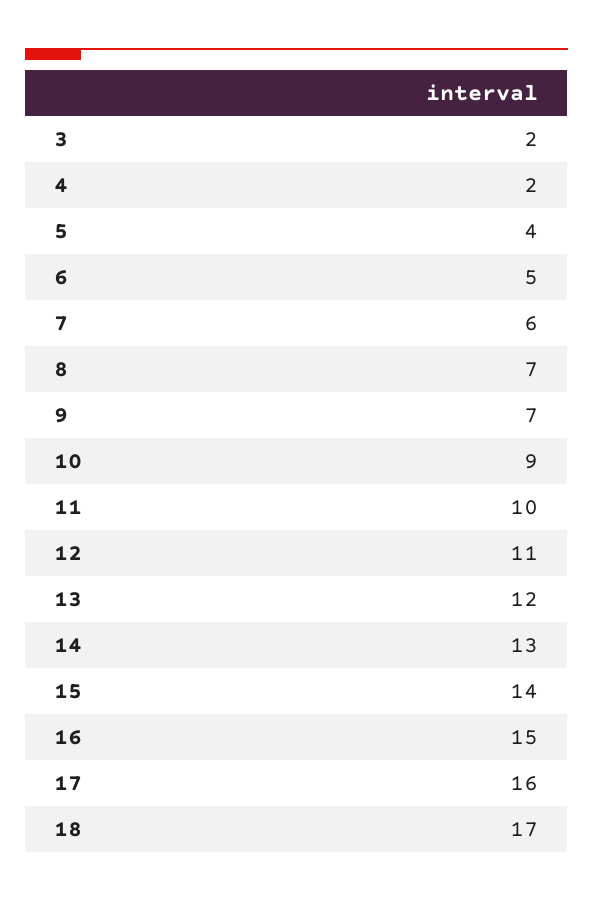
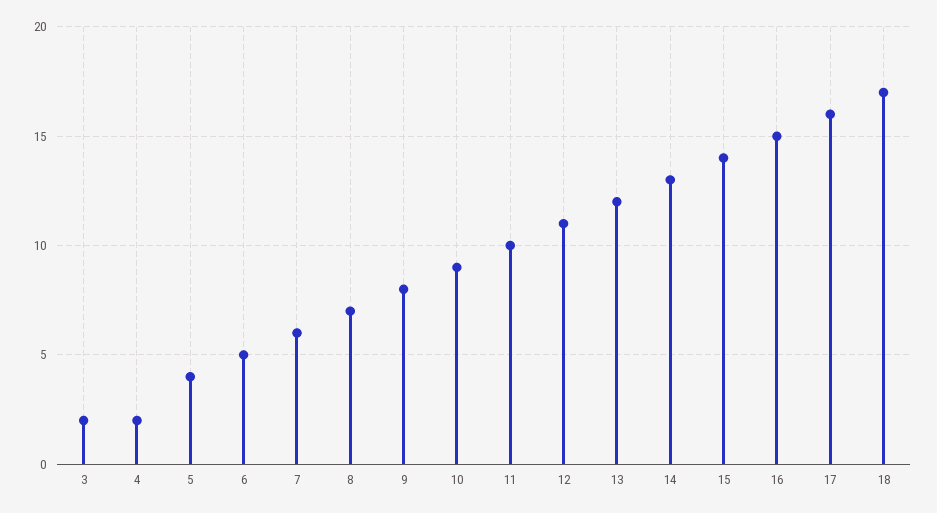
9: 7 -> 8

